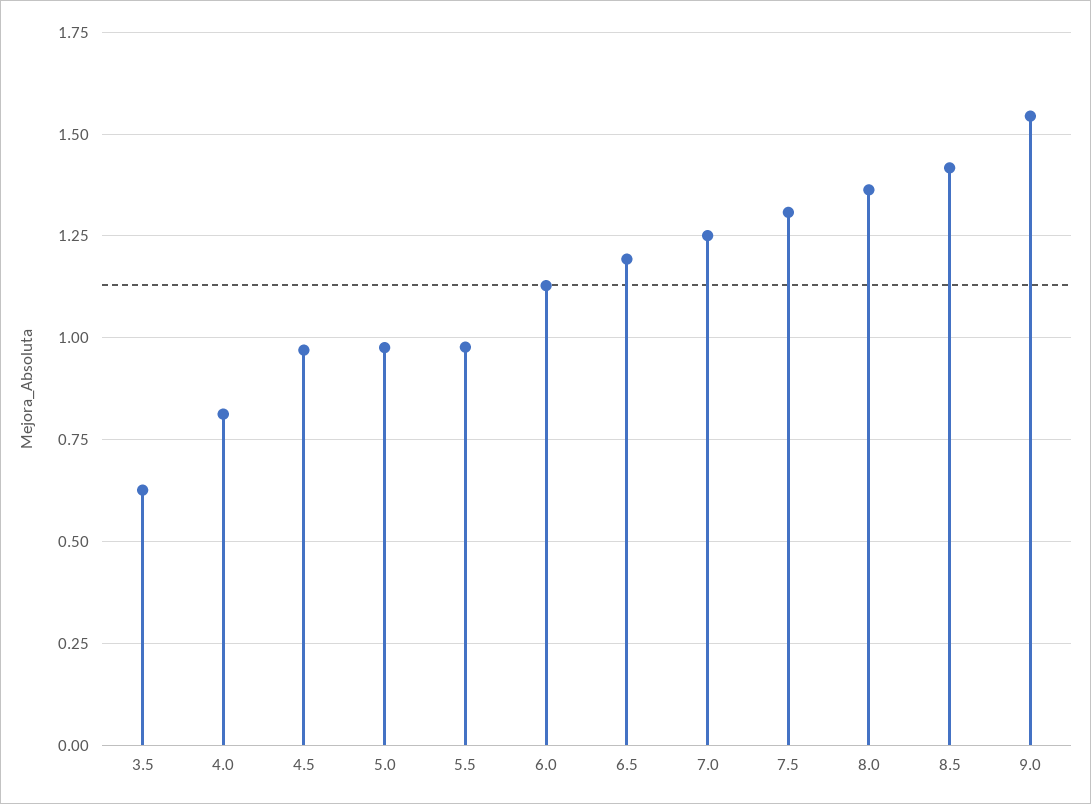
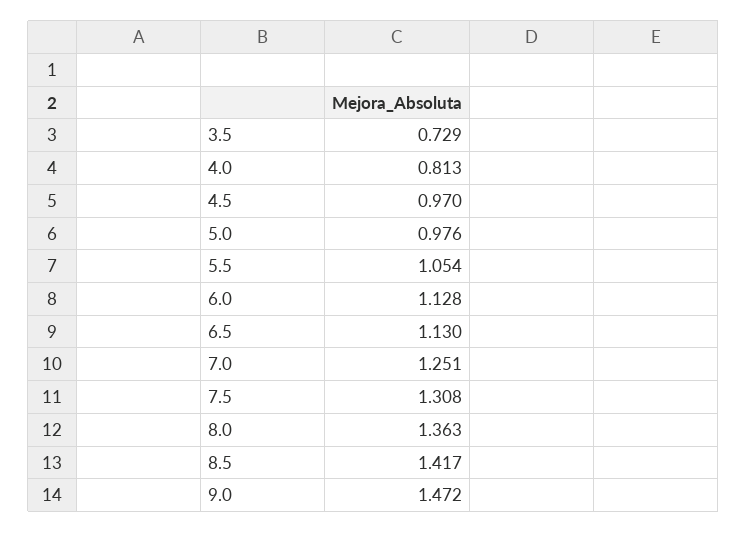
3.5: 0.625 -> 0.729
5.5: 0.975 -> 1.054
6.5: 1.2 -> 1.13
9.0: 1.55 -> 1.472

